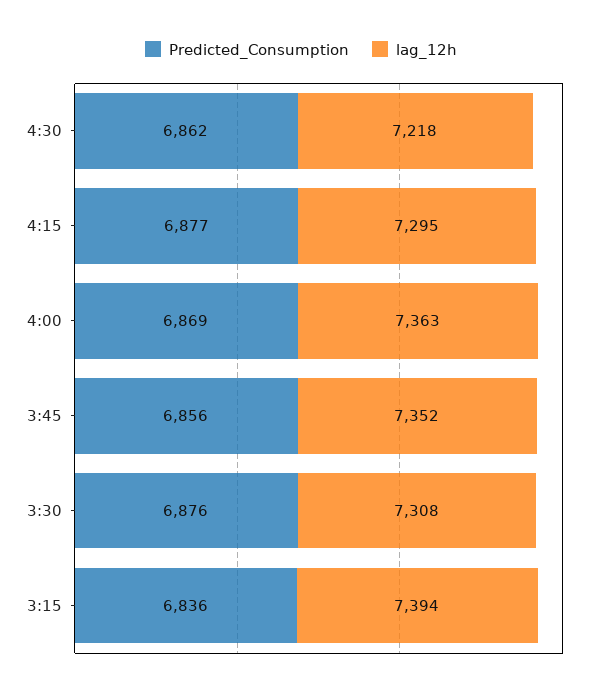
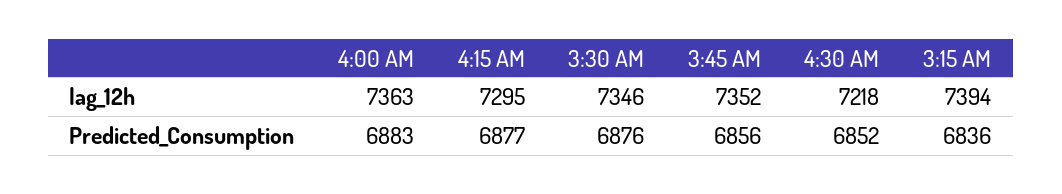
Predicted_Consumption, 4:30: 6862 -> 6852
Predicted_Consumption, 4:00: 6869 -> 6883
lag_12h, 3:30: 7308 -> 7346

